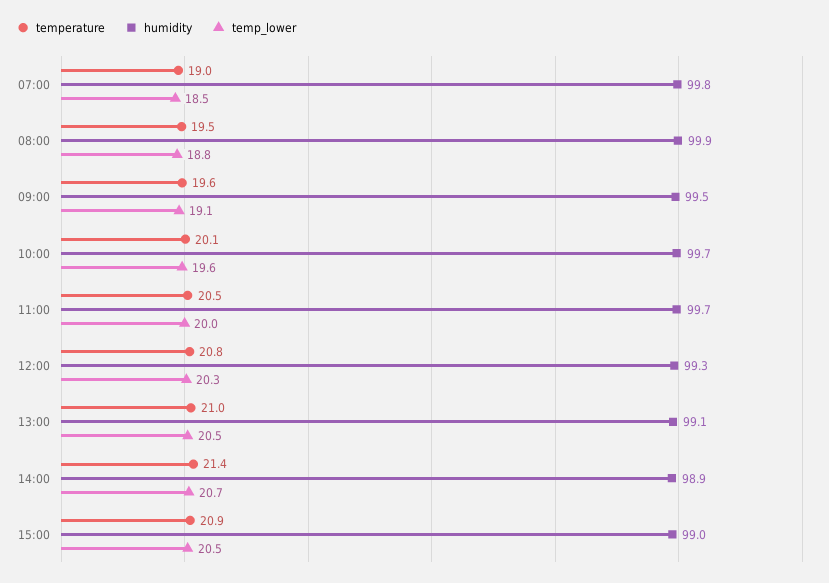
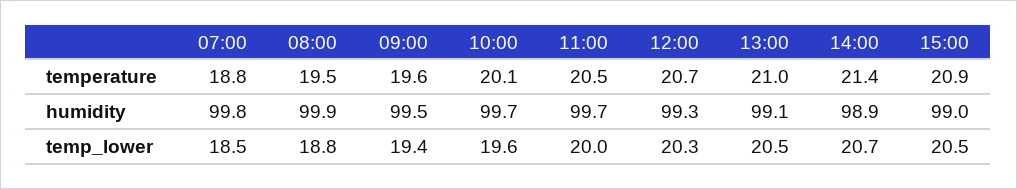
temperature, 07:00: 19 -> 18.8
temp_lower, 09:00: 19.1 -> 19.4
temperature, 12:00: 20.8 -> 20.7

